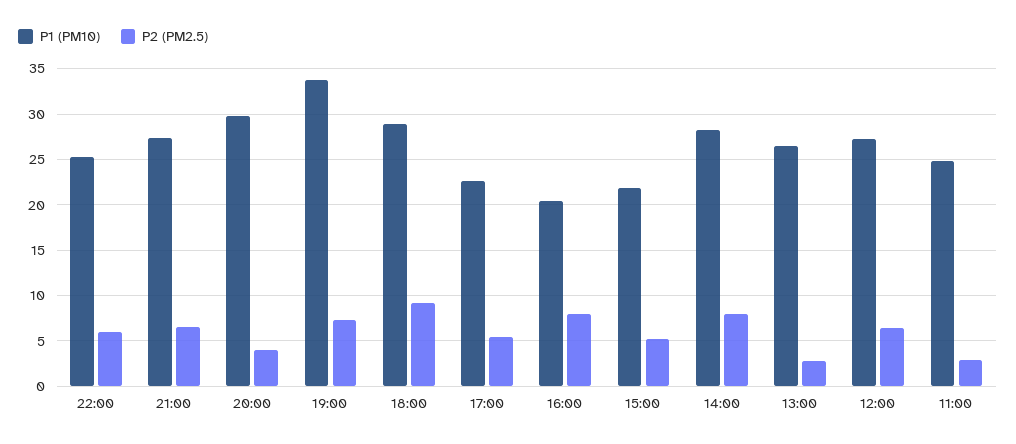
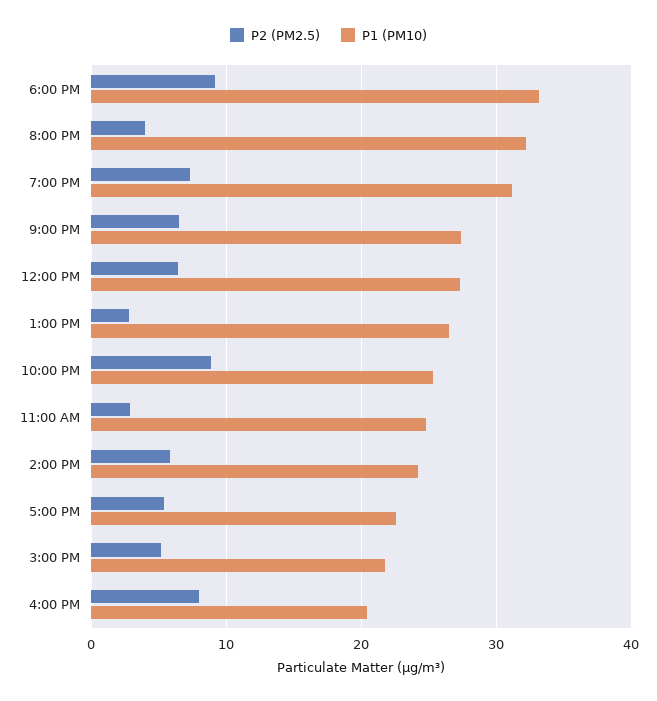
P2 (PM2.5), 22:00: 6 -> 9
P1 (PM10), 20:00: 30 -> 32
P1 (PM10), 19:00: 34 -> 31
P1 (PM10), 18:00: 29 -> 33
P1 (PM10), 14:00: 28 -> 24
P2 (PM2.5), 14:00: 8 -> 6

